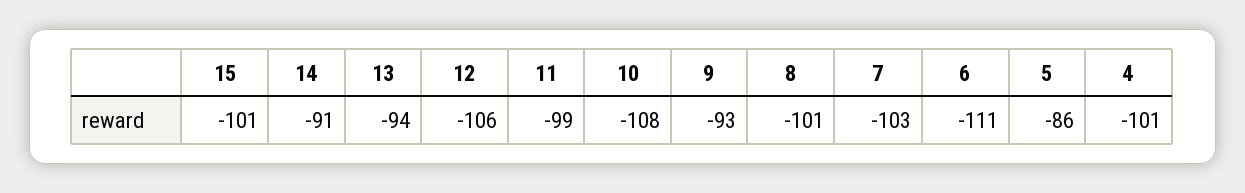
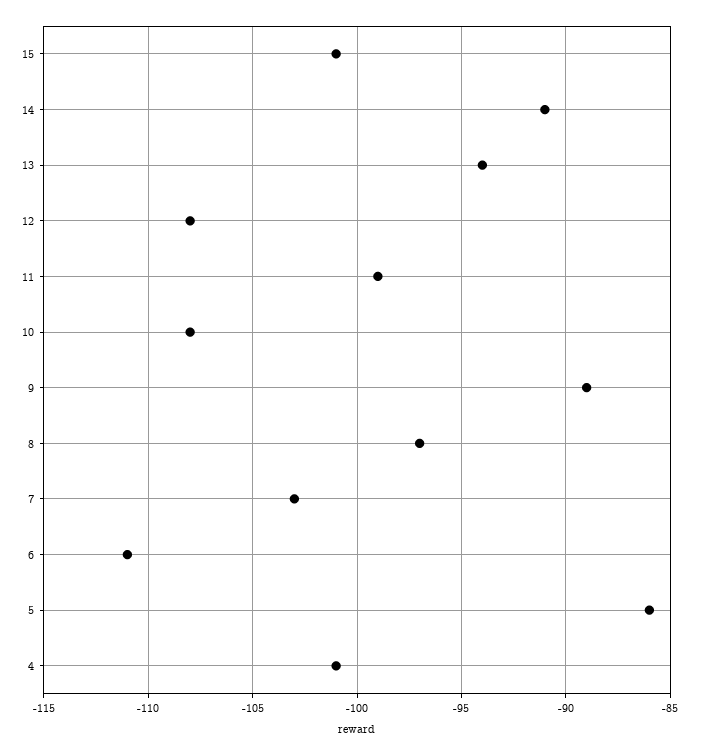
12: -106 -> -108
9: -93 -> -89
8: -101 -> -97

